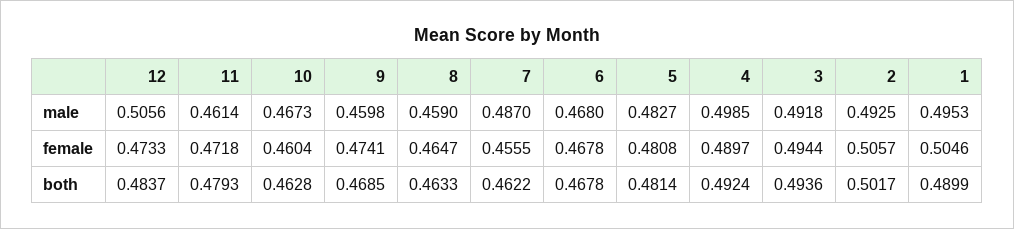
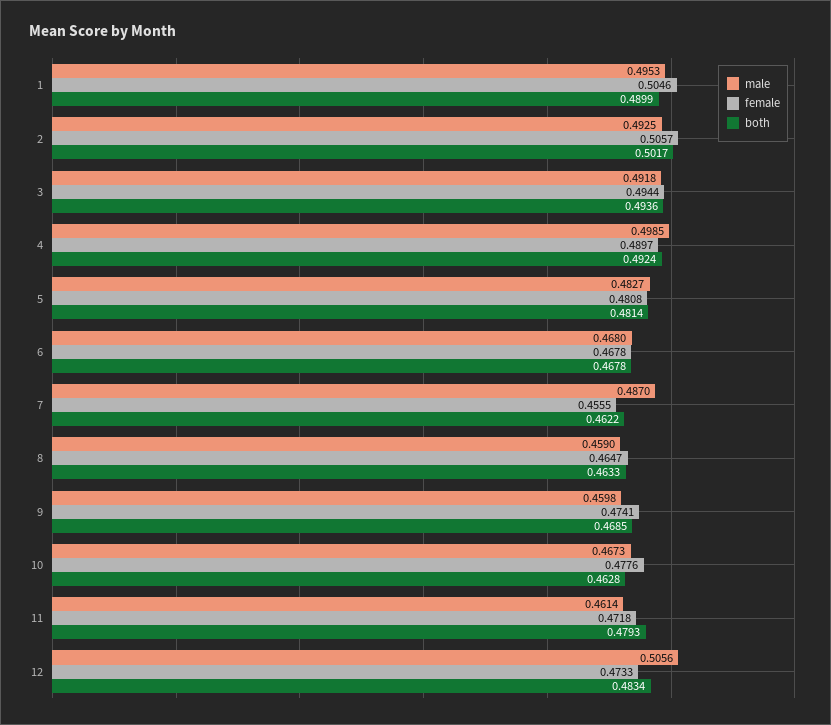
female, 10: 0.4604 -> 0.4776
both, 12: 0.4837 -> 0.4834

